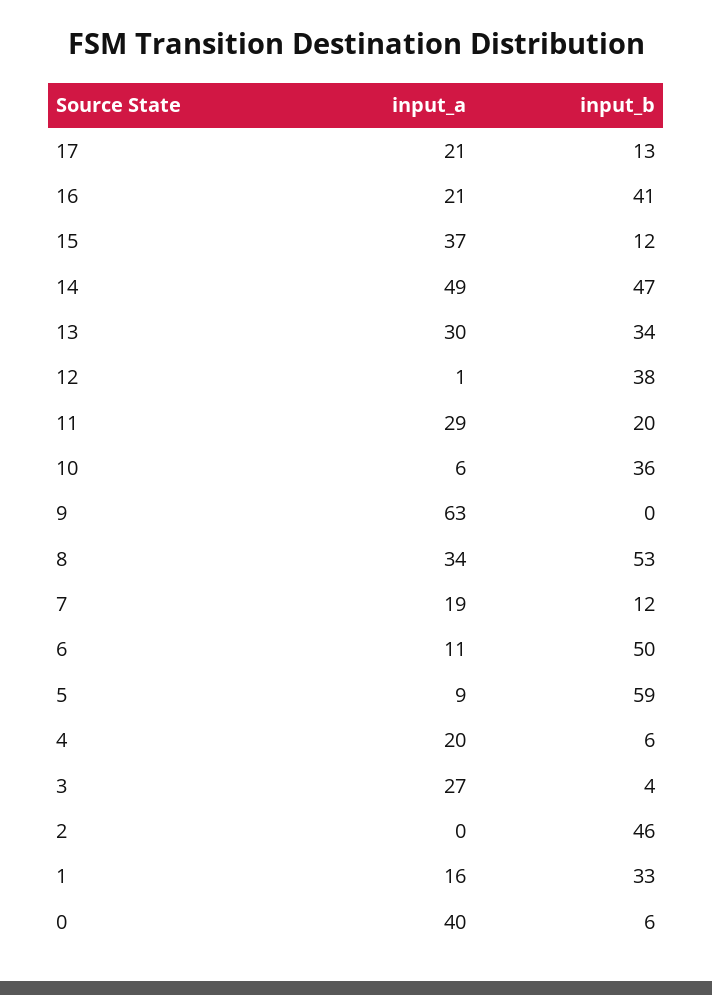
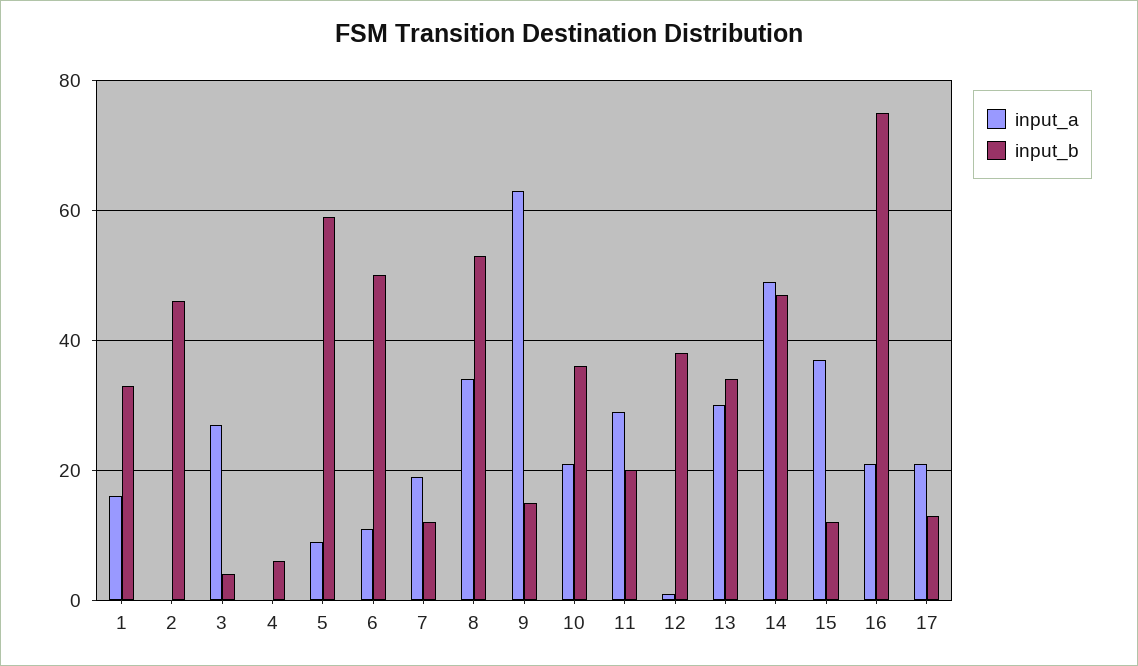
input_b, 16: 41 -> 75
input_a, 10: 6 -> 20
input_b, 9: 0 -> 15
input_a, 4: 20 -> 0
input_a, 0: 40 -> none
input_b, 0: 6 -> none

